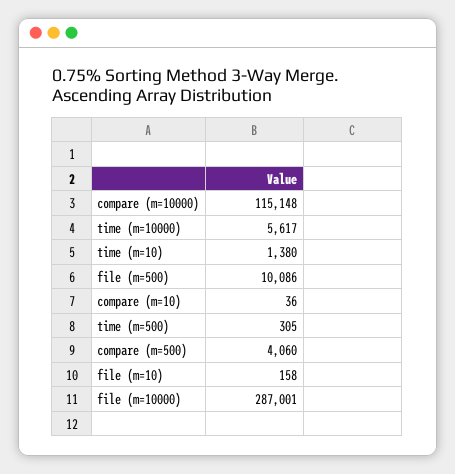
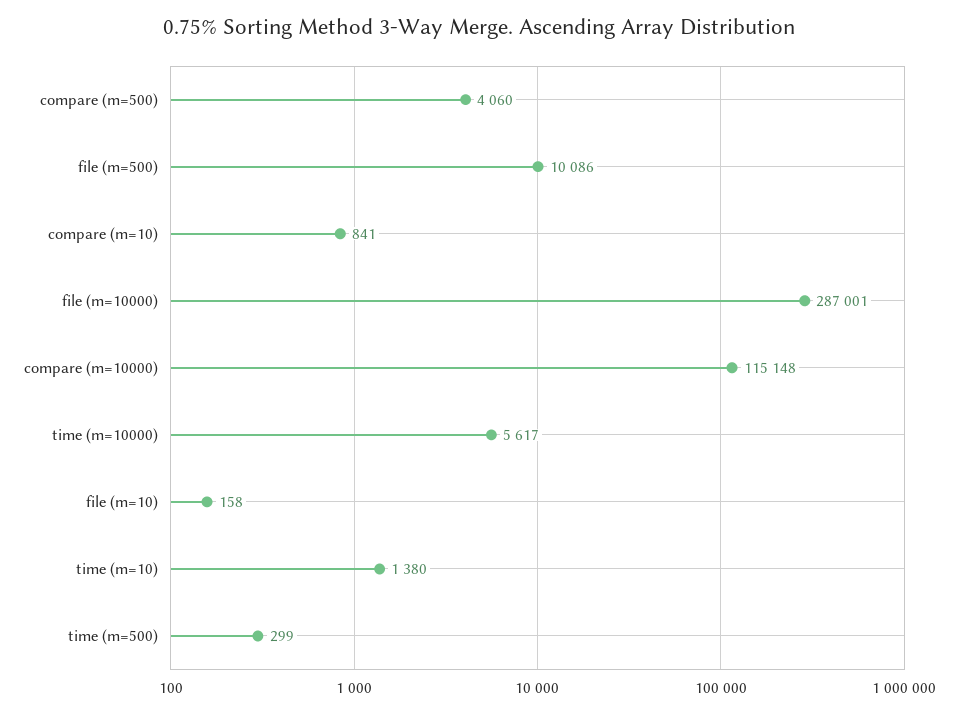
compare (m=10): 36 -> 841
time (m=500): 305 -> 299

